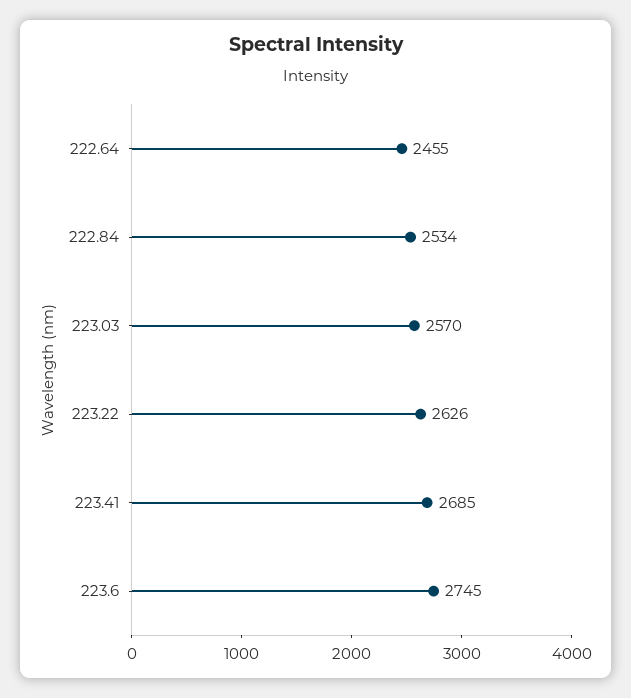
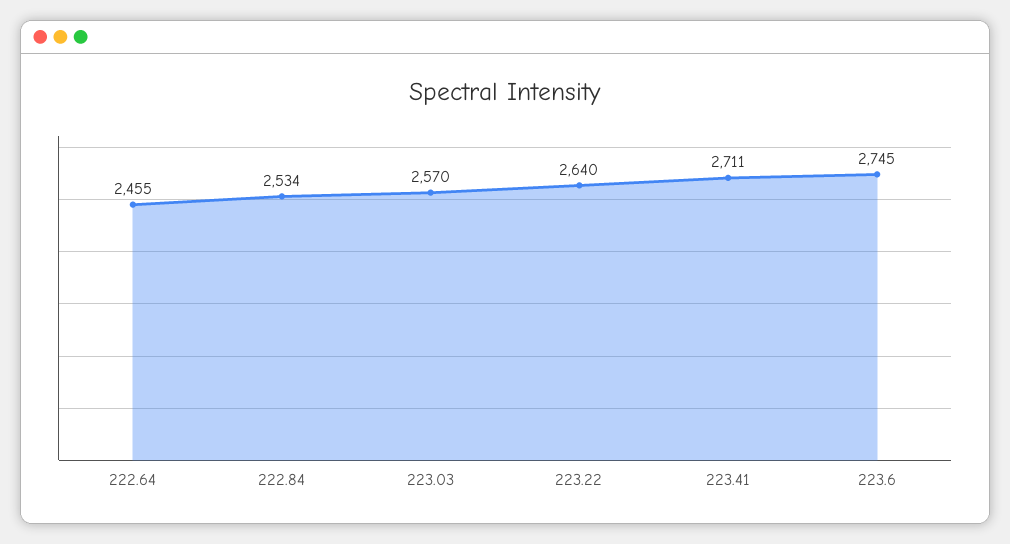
223.22: 2626 -> 2640
223.41: 2685 -> 2711

